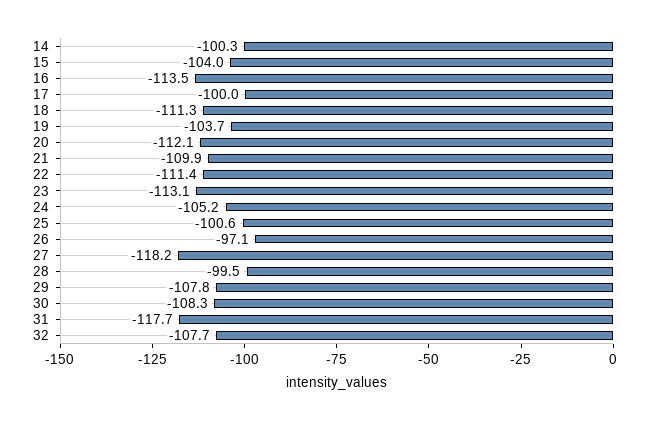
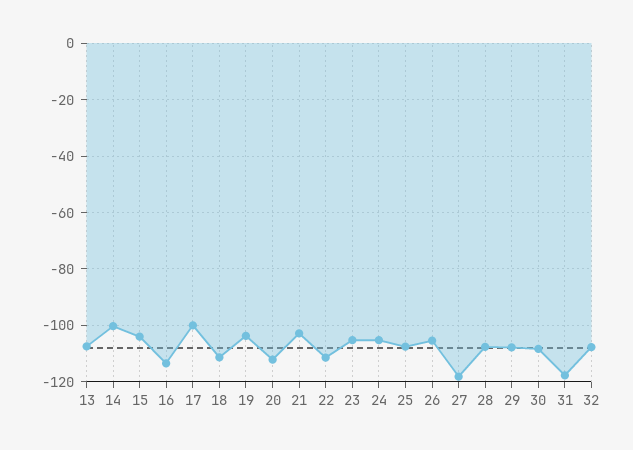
21: -109.9 -> -102.5
23: -113.1 -> -105
25: -100.6 -> -107.5
26: -97.1 -> -105
28: -99.5 -> -107.5
13: none -> -107.5

